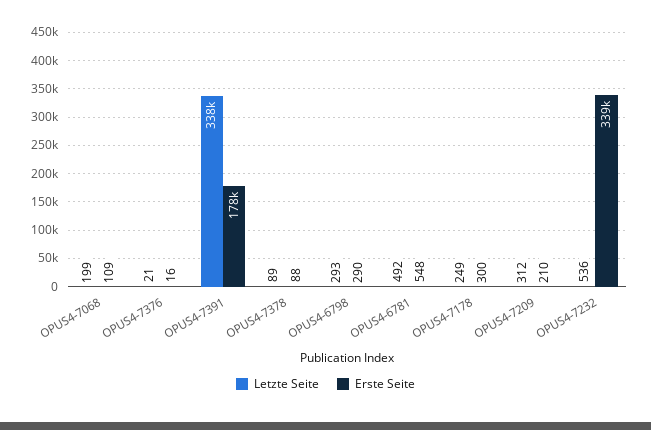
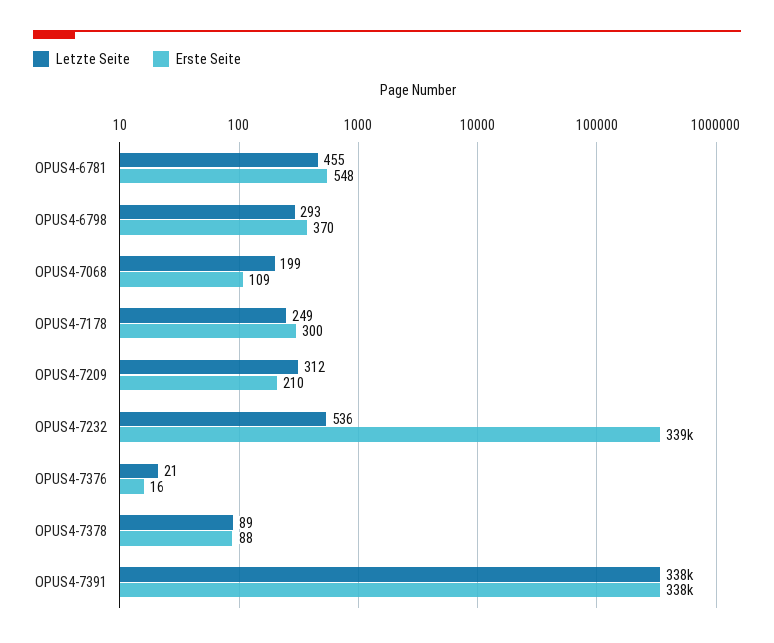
Erste Seite, OPUS4-7391: 178000 -> 338000
Erste Seite, OPUS4-6798: 290 -> 370
Letzte Seite, OPUS4-6781: 492 -> 455

